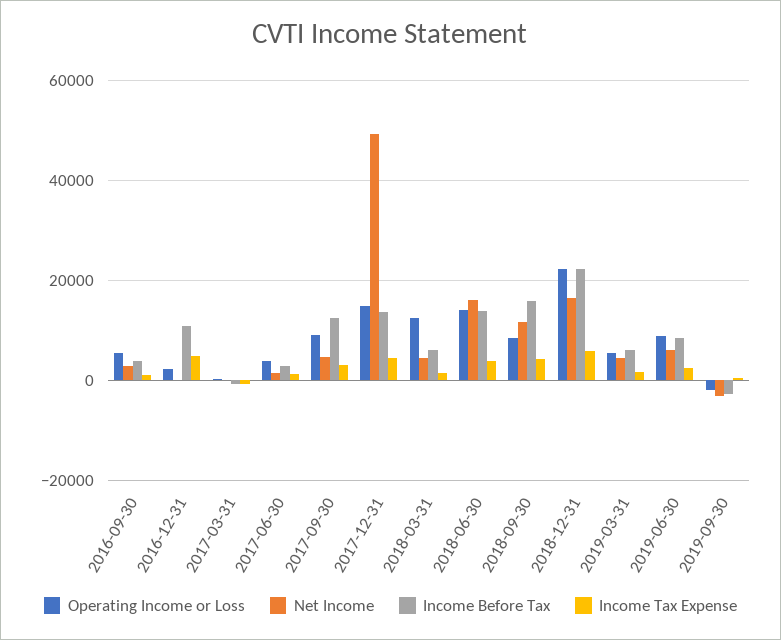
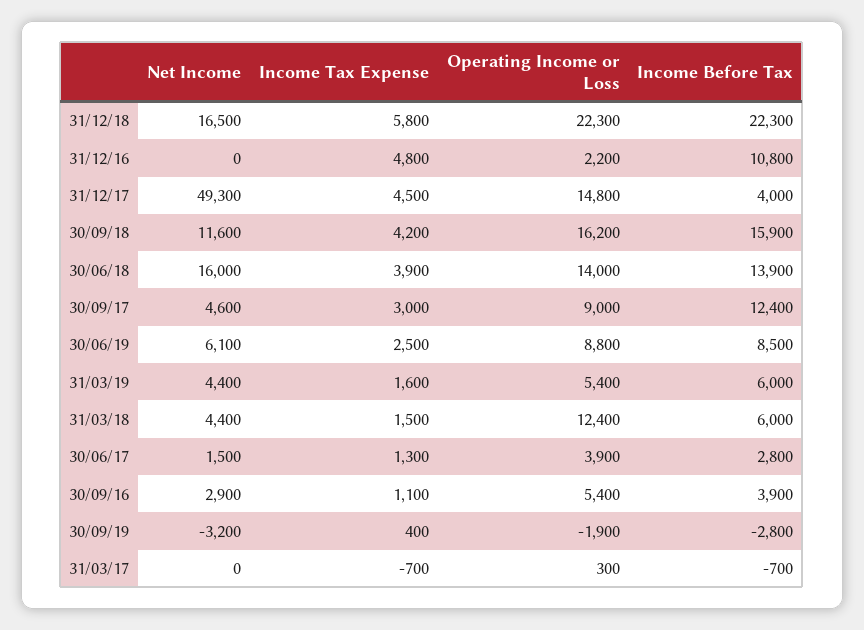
Income Before Tax, 2017-12-31: 14000 -> 4000
Operating Income or Loss, 2018-09-30: 8000 -> 16200

